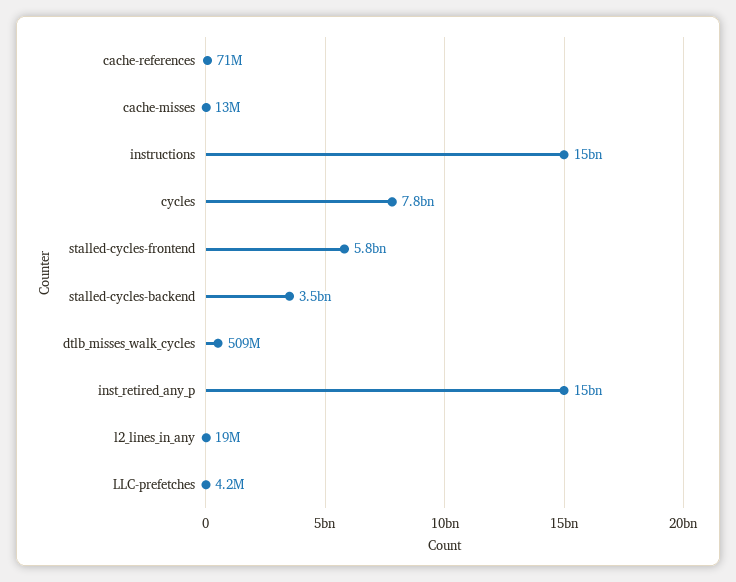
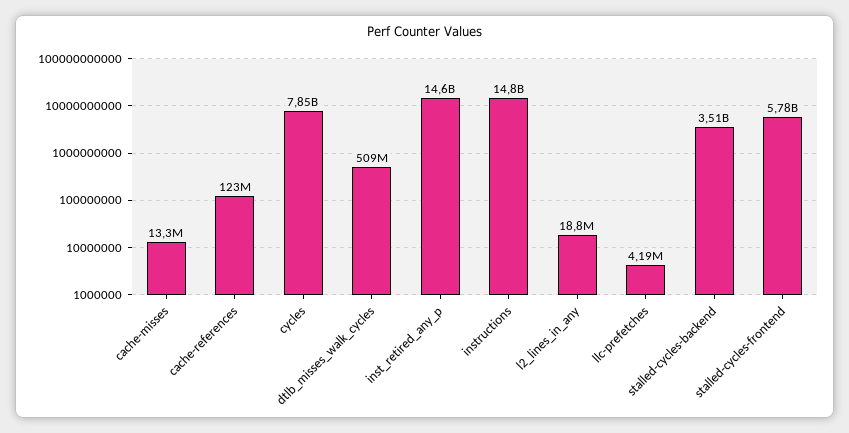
cache-references: 71000000 -> 123000000

